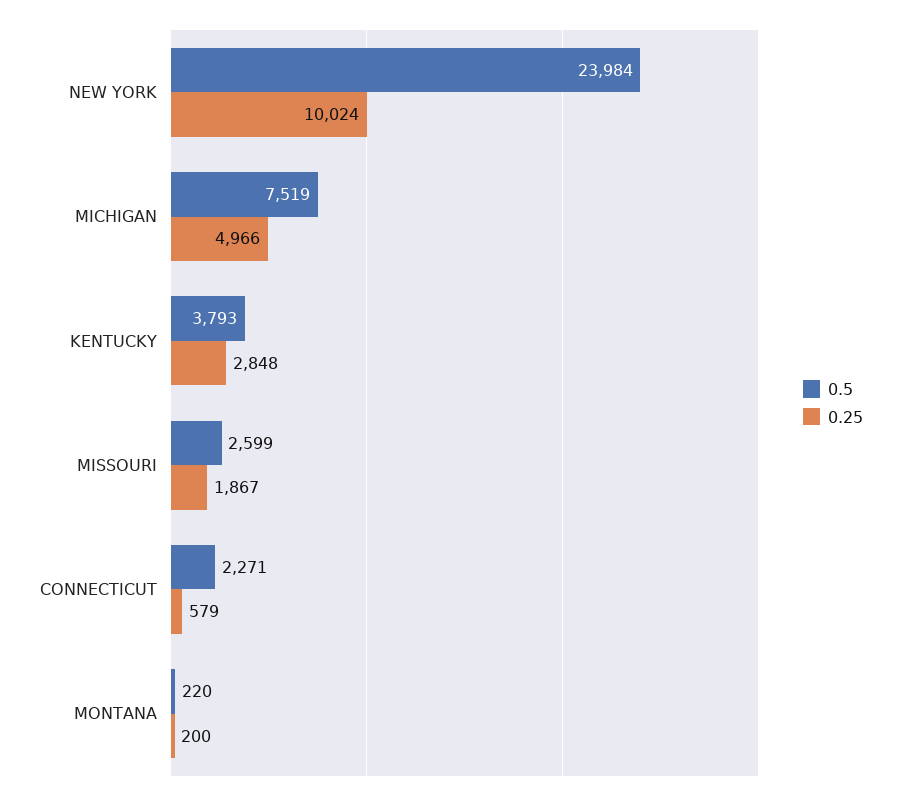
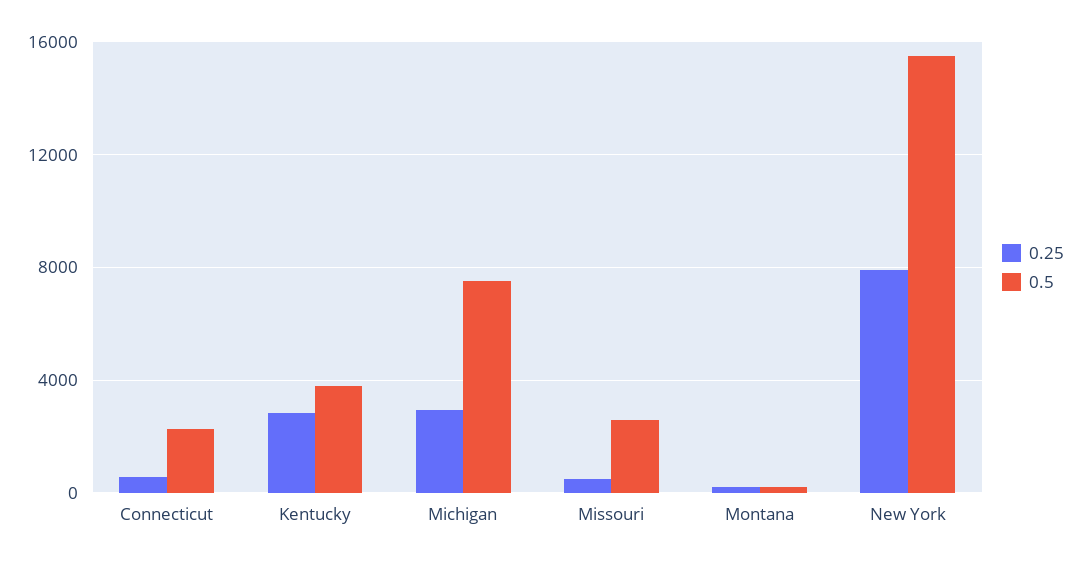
0.5, NEW YORK: 23984 -> 15500
0.25, NEW YORK: 10024 -> 8000
0.25, MICHIGAN: 4966 -> 3000
0.25, MISSOURI: 1867 -> 500

